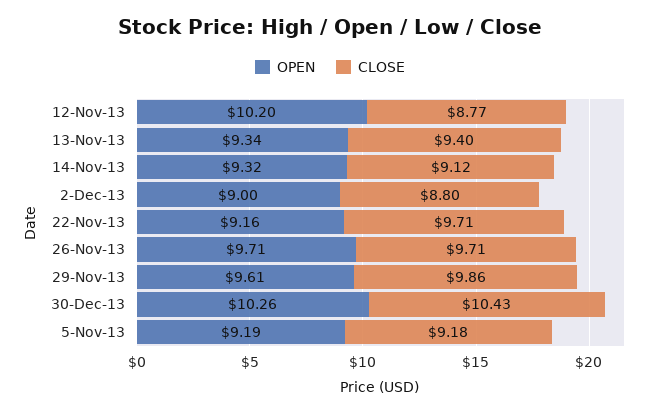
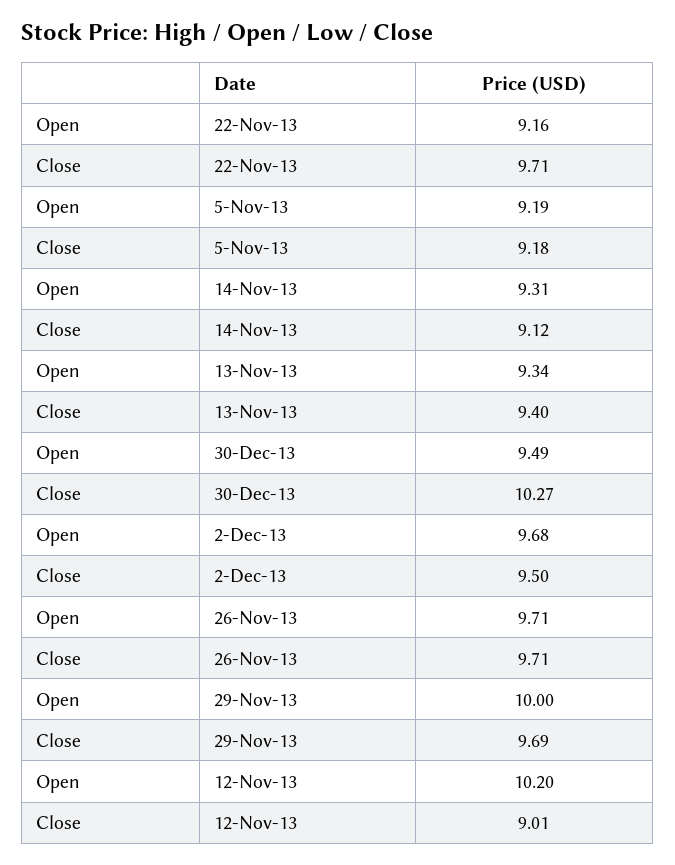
CLOSE, 12-Nov-13: 8.77 -> 9.01
OPEN, 14-Nov-13: 9.32 -> 9.31
OPEN, 2-Dec-13: 9 -> 9.68
CLOSE, 2-Dec-13: 8.8 -> 9.5
OPEN, 29-Nov-13: 9.61 -> 10
CLOSE, 29-Nov-13: 9.86 -> 9.69
OPEN, 30-Dec-13: 10.26 -> 9.49
CLOSE, 30-Dec-13: 10.43 -> 10.27

